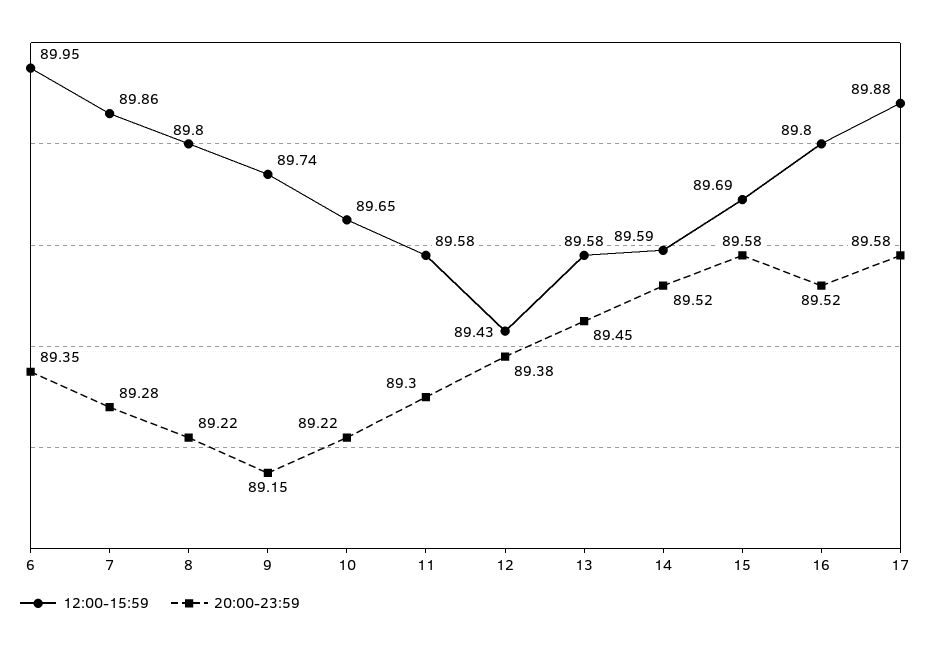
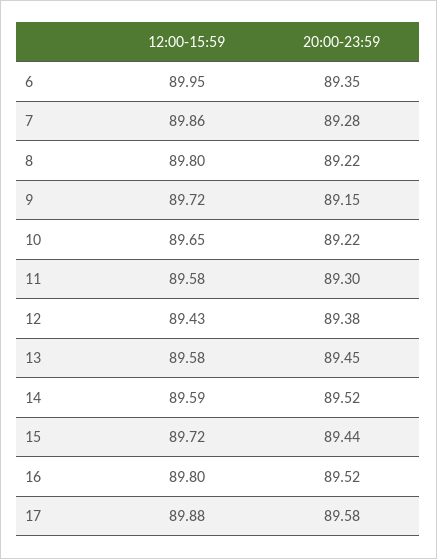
12:00-15:59, 9: 89.74 -> 89.72
12:00-15:59, 15: 89.69 -> 89.72
20:00-23:59, 15: 89.58 -> 89.44

